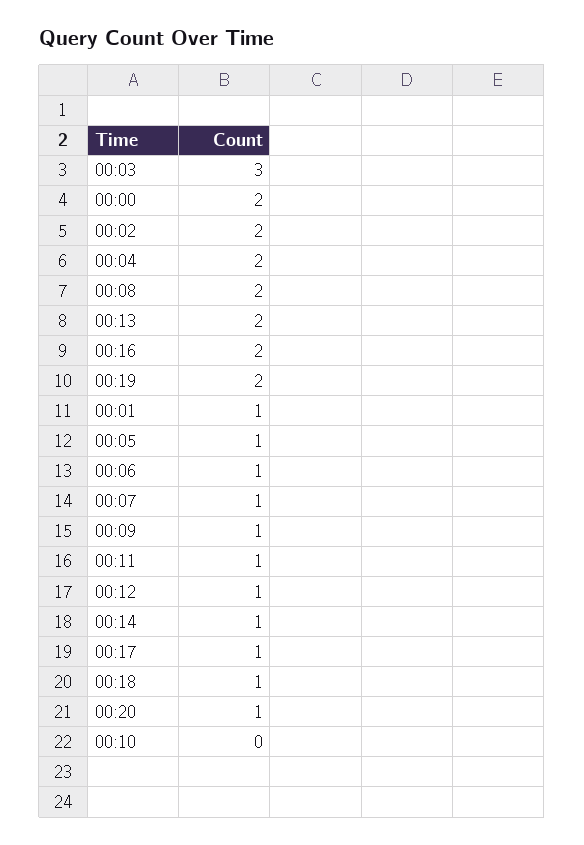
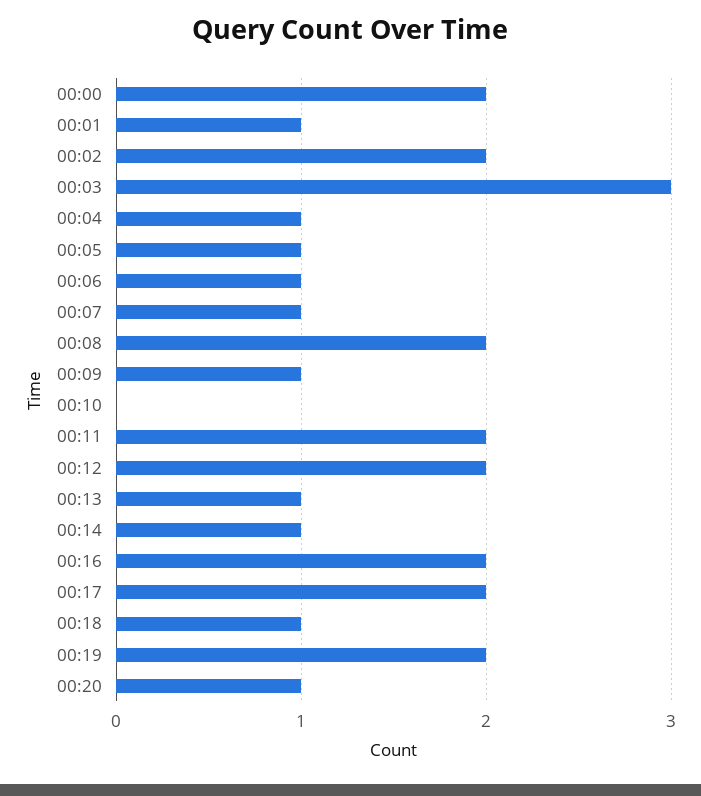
00:04: 2 -> 1
00:13: 2 -> 1
00:11: 1 -> 2
00:12: 1 -> 2
00:17: 1 -> 2

